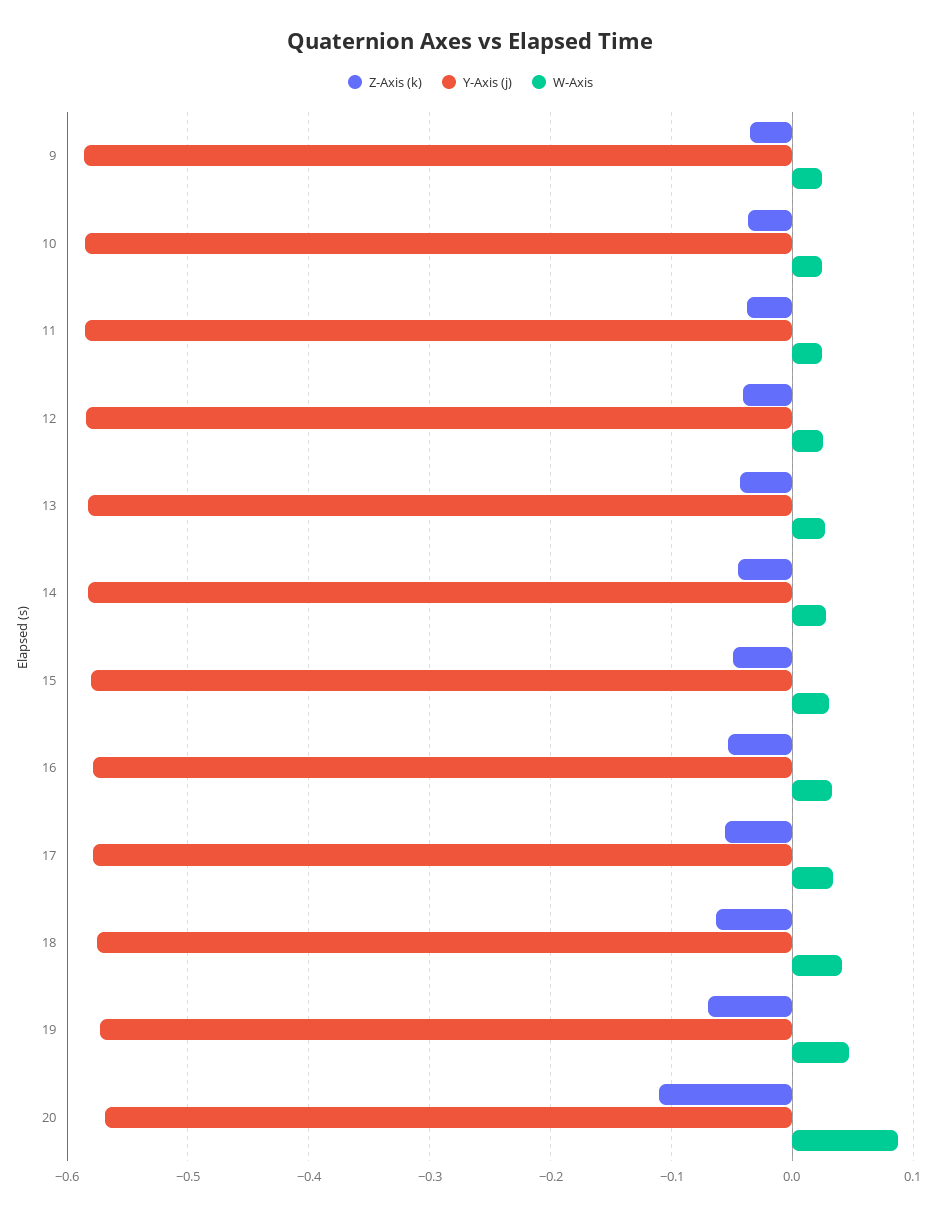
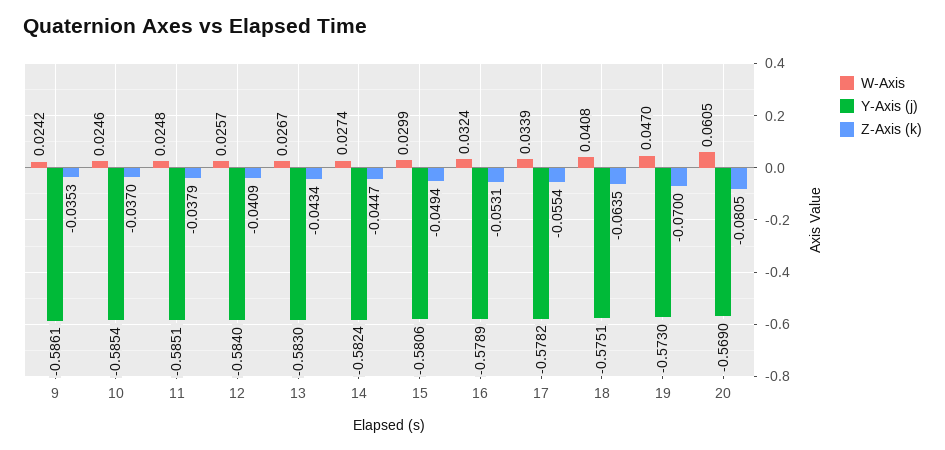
Z-Axis (k), 20: -0.11 -> -0.0805
W-Axis, 20: 0.09 -> 0.0605

